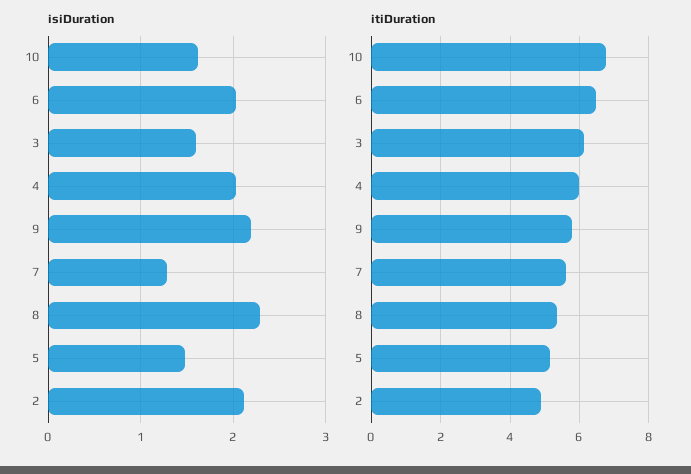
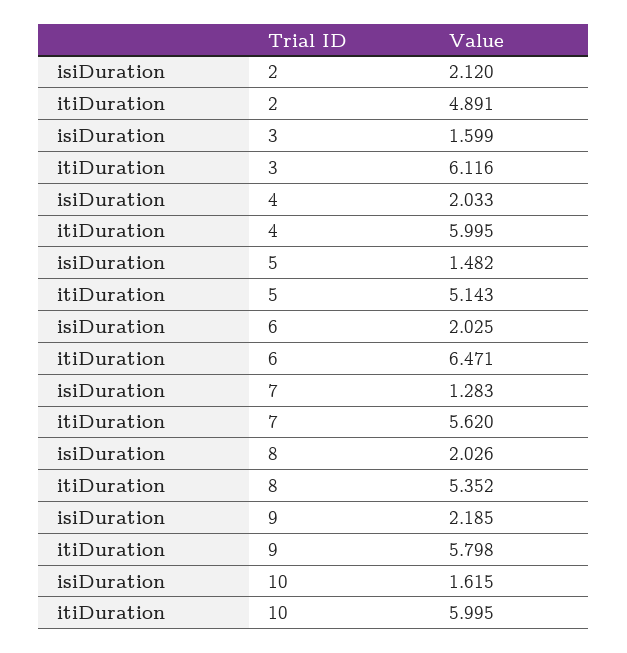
isiDuration, 8: 2.3 -> 2.026
itiDuration, 10: 6.8 -> 5.995

